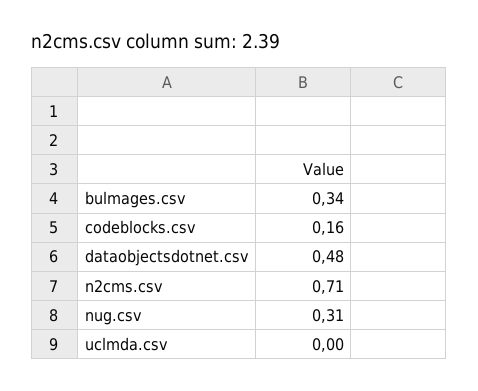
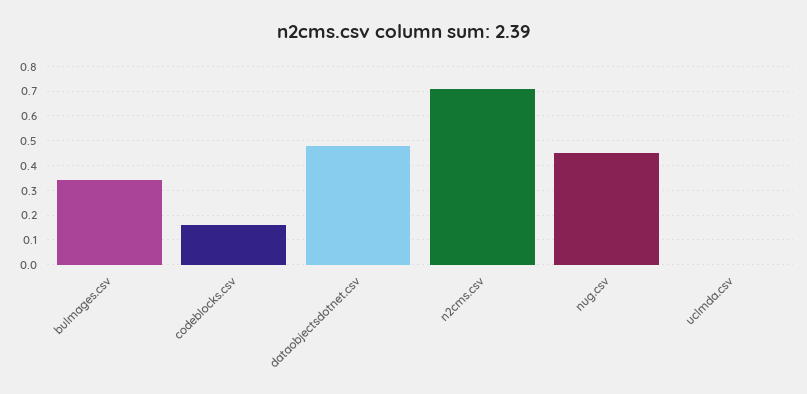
nug.csv: 0.31 -> 0.45

